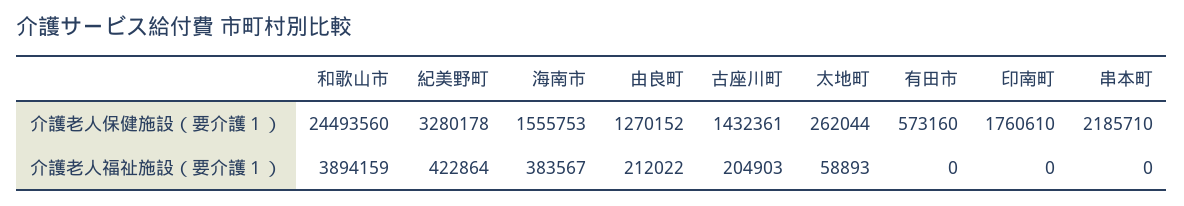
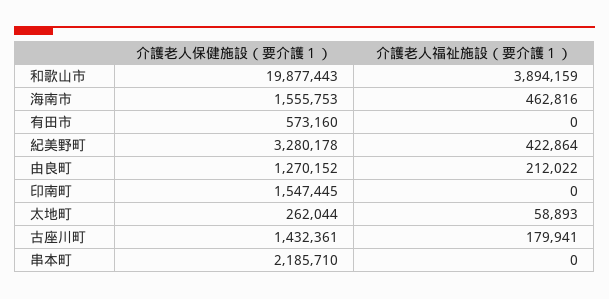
和歌山市, 介護老人保健施設（要介護１）: 24493560 -> 19877443
印南町, 介護老人保健施設（要介護１）: 1760610 -> 1547445
海南市, 介護老人福祉施設（要介護１）: 383567 -> 462816
古座川町, 介護老人福祉施設（要介護１）: 204903 -> 179941

